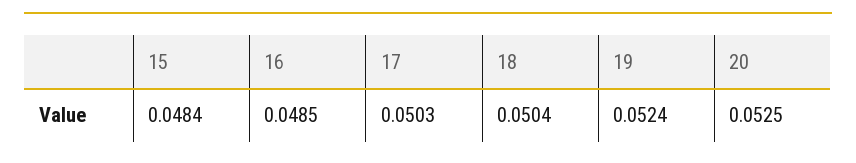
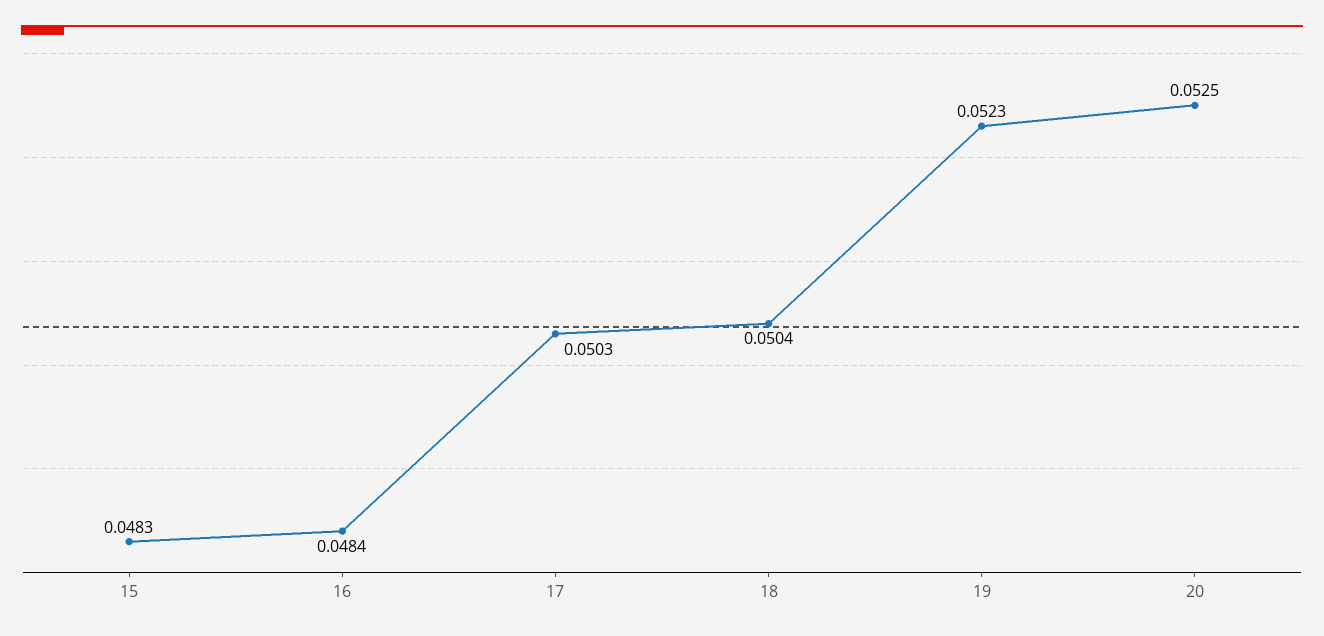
15: 0.0484 -> 0.0483
16: 0.0485 -> 0.0484
19: 0.0524 -> 0.0523

